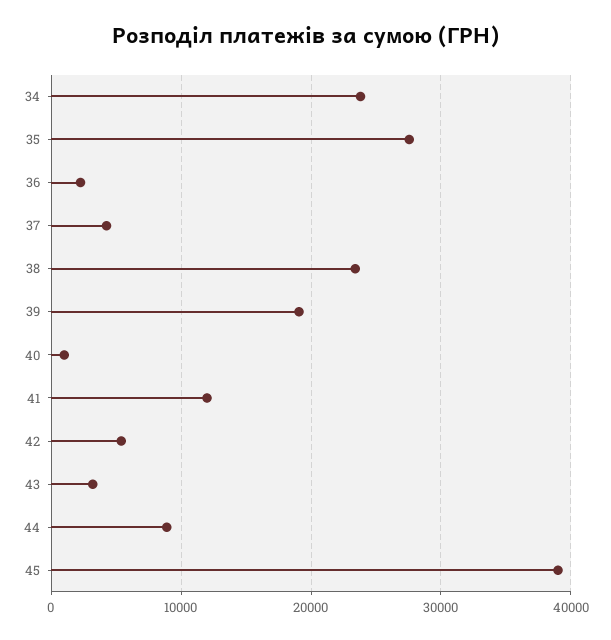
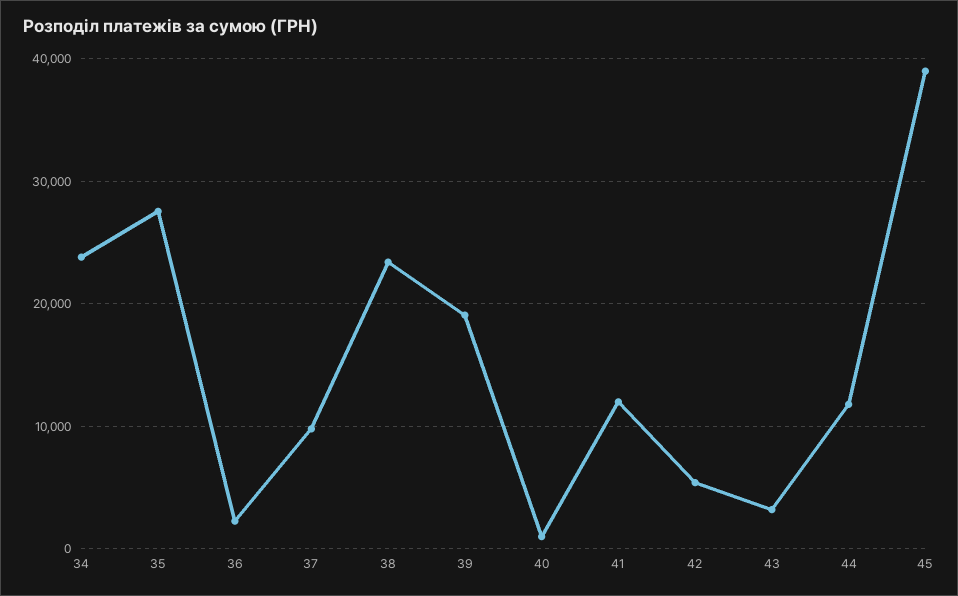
37: 4000 -> 10000
44: 9000 -> 12000

